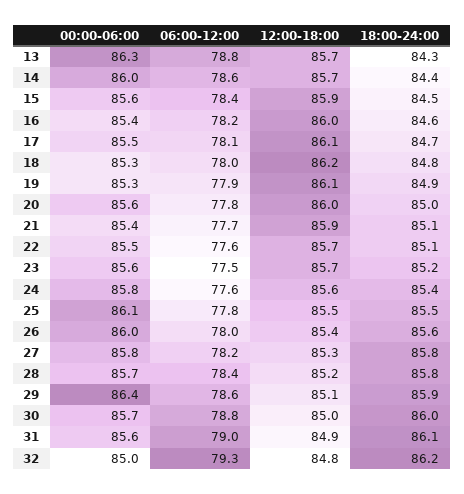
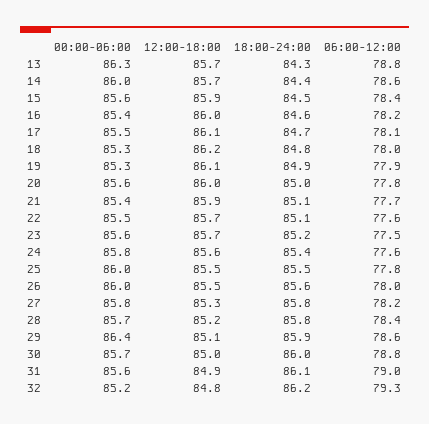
00:00-06:00, 25: 86.1 -> 86
12:00-18:00, 26: 85.4 -> 85.5
00:00-06:00, 32: 85 -> 85.2

